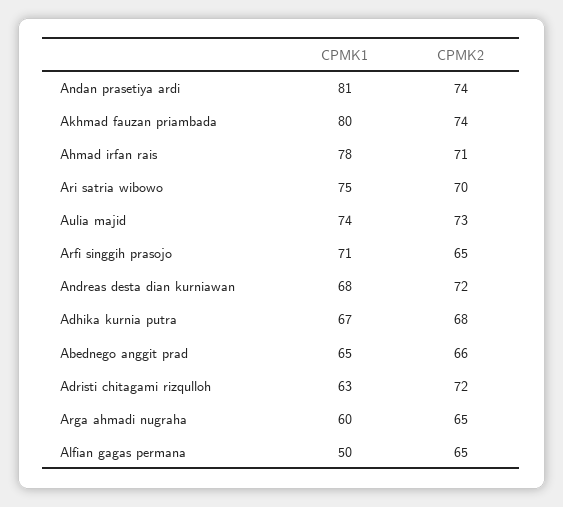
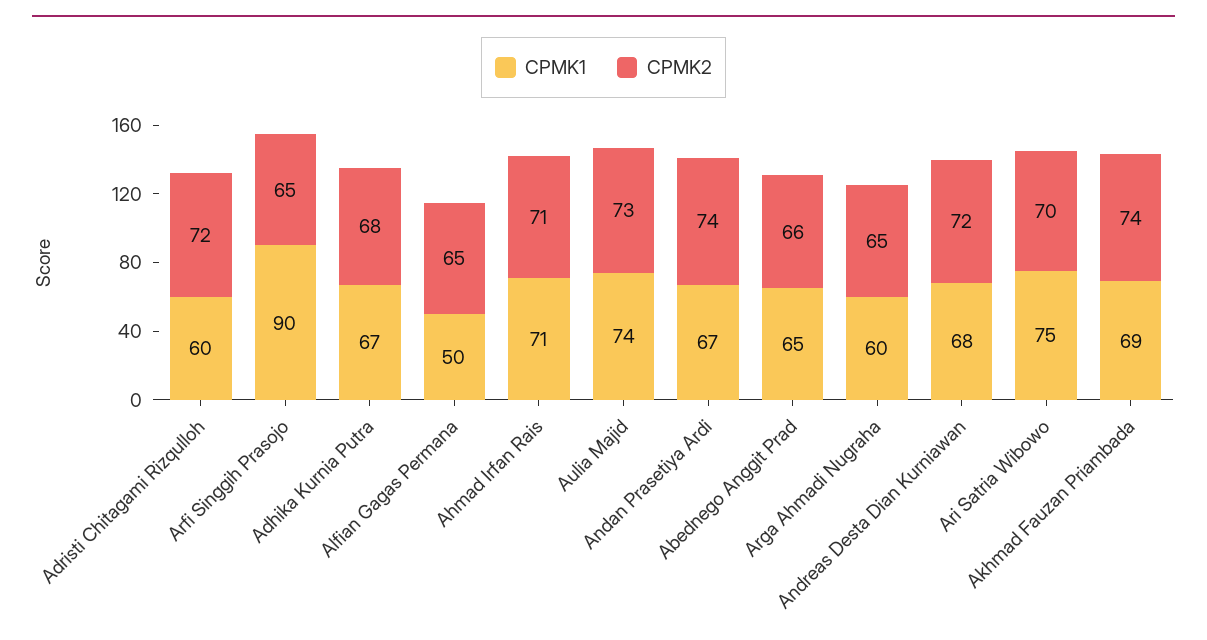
CPMK1, Andan prasetiya ardi: 81 -> 67
CPMK1, Akhmad fauzan priambada: 80 -> 69
CPMK1, Ahmad irfan rais: 78 -> 71
CPMK1, Arfi singgih prasojo: 71 -> 90
CPMK1, Adristi chitagami rizqulloh: 63 -> 60

